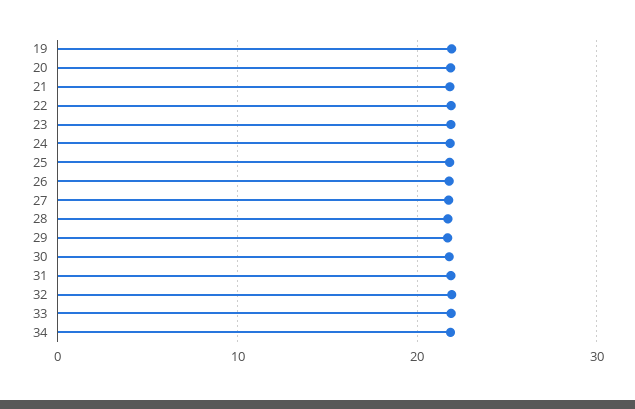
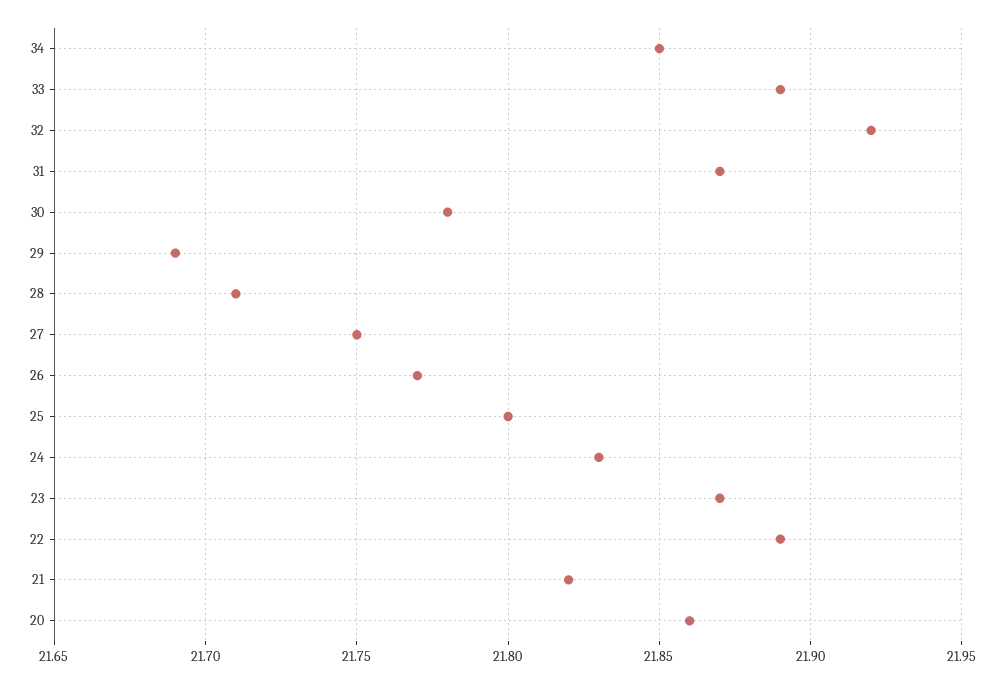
19: 22 -> none

